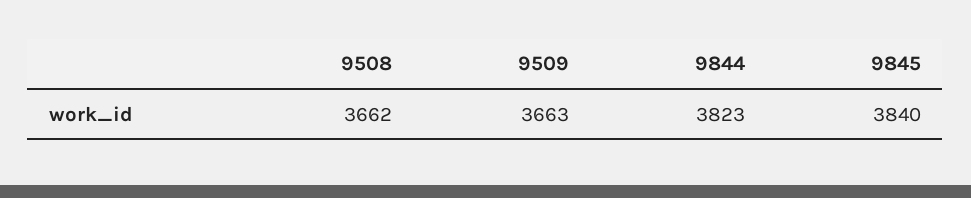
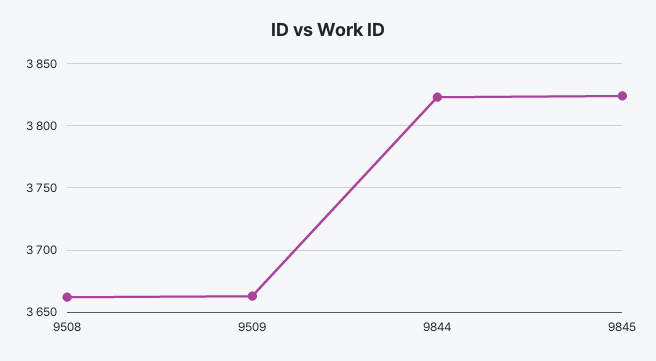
9845: 3840 -> 3825

